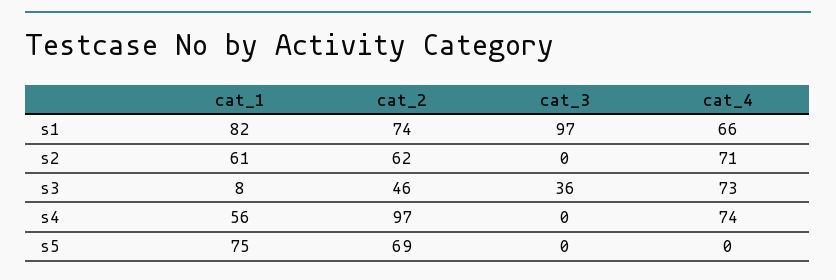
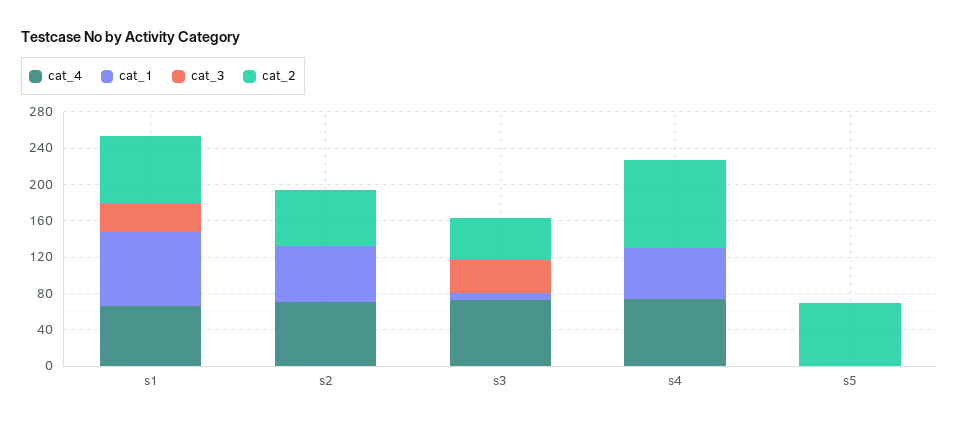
cat_3, s1: 97 -> 30
cat_1, s5: 75 -> 0

